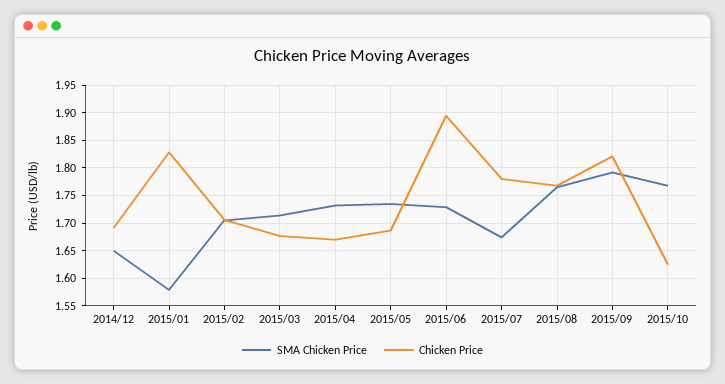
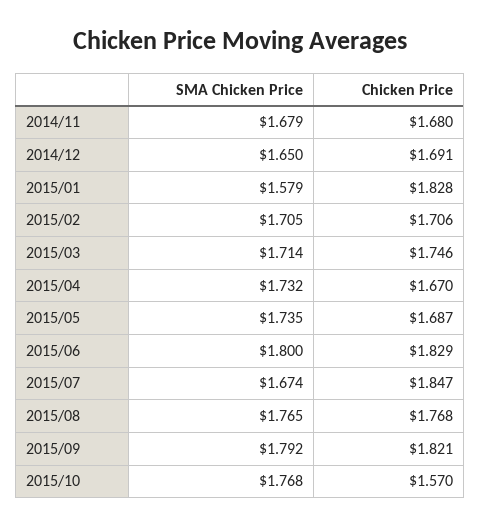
Chicken Price, 2015/03: 1.675 -> 1.746
SMA Chicken Price, 2015/06: 1.725 -> 1.8
Chicken Price, 2015/06: 1.9 -> 1.829
Chicken Price, 2015/07: 1.775 -> 1.847
Chicken Price, 2015/10: 1.625 -> 1.57
SMA Chicken Price, 2014/11: none -> 1.679
Chicken Price, 2014/11: none -> 1.68

